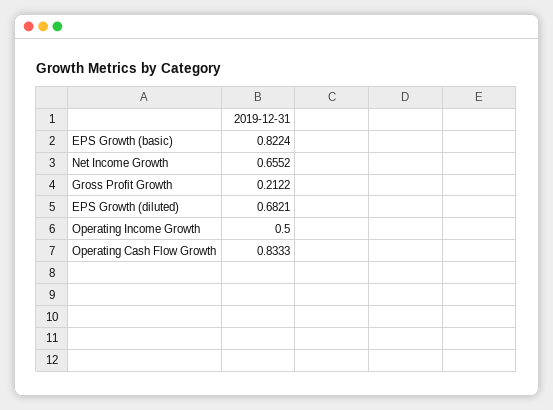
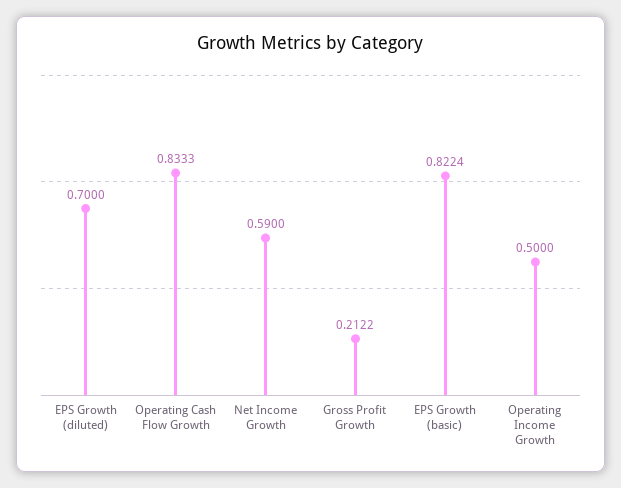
Net Income Growth: 0.6552 -> 0.59
EPS Growth (diluted): 0.6821 -> 0.7

